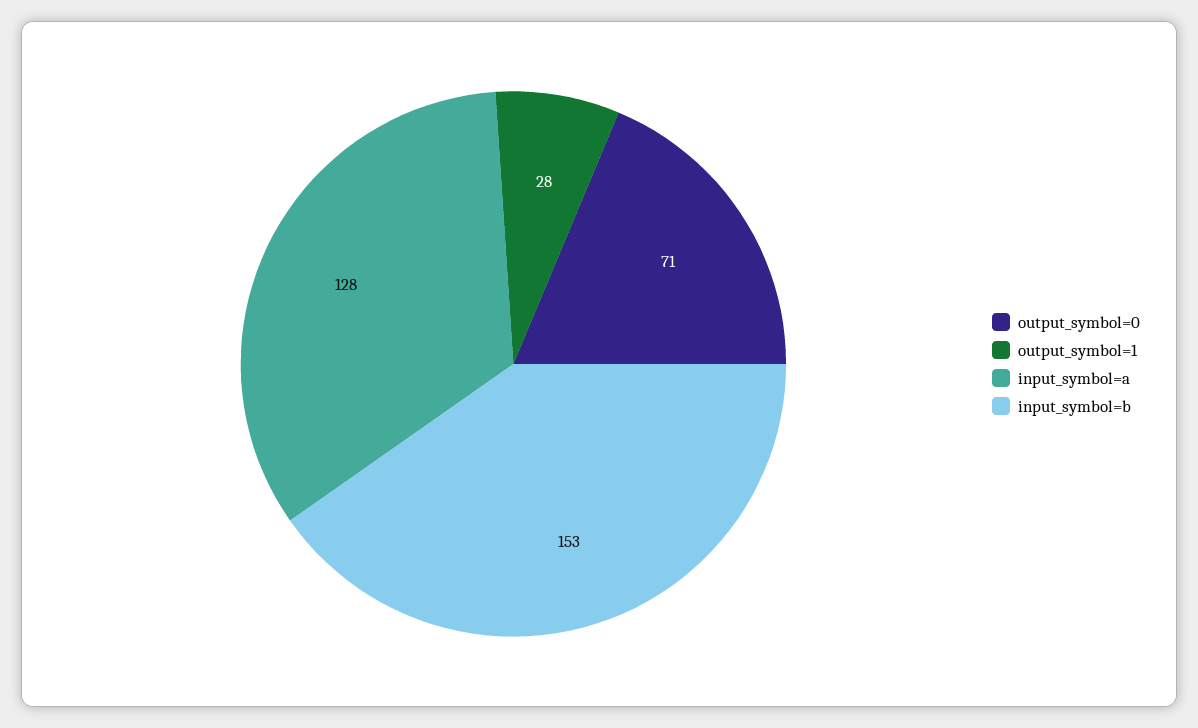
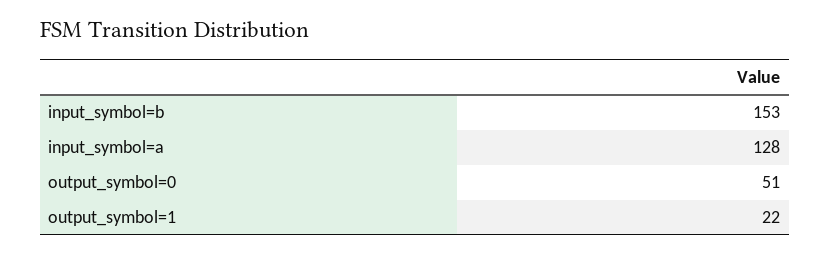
output_symbol=0: 71 -> 51
output_symbol=1: 28 -> 22

